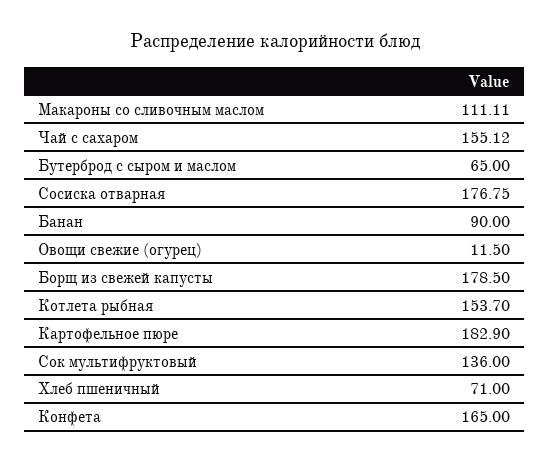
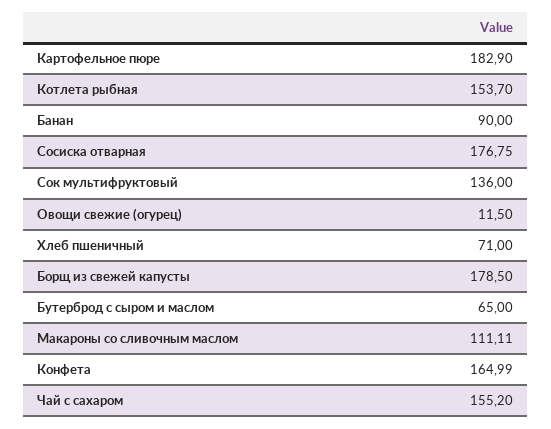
Чай с сахаром: 155.12 -> 155.2
Конфета: 165 -> 164.99

